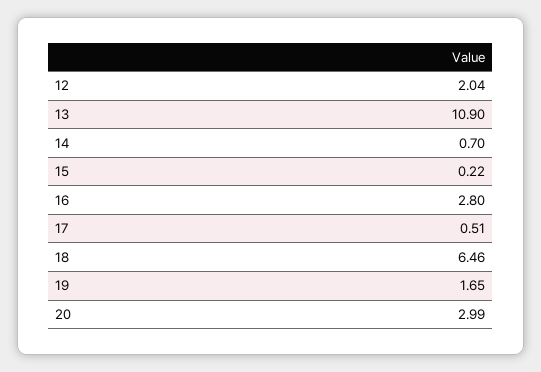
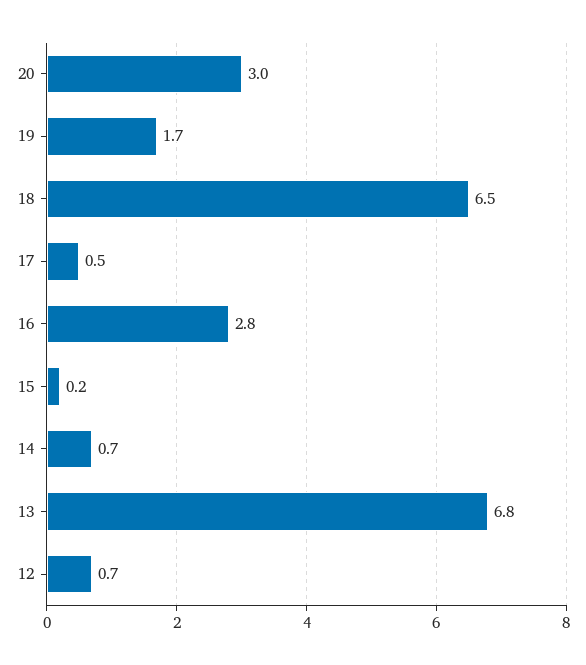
12: 2.04 -> 0.7
13: 10.9 -> 6.8

